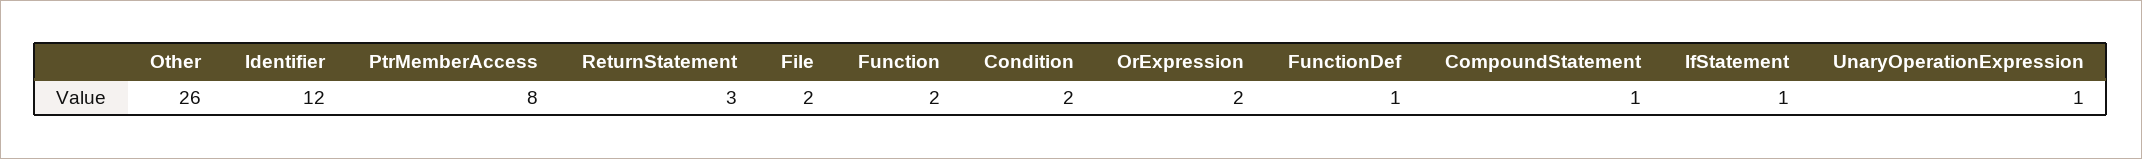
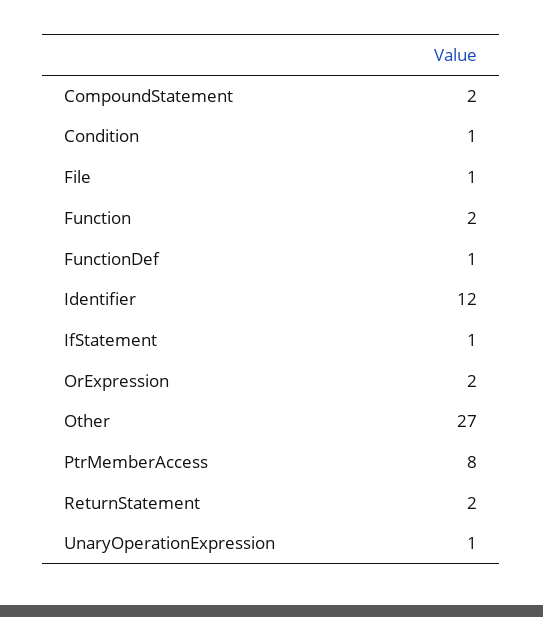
Other: 26 -> 27
ReturnStatement: 3 -> 2
File: 2 -> 1
Condition: 2 -> 1
CompoundStatement: 1 -> 2

